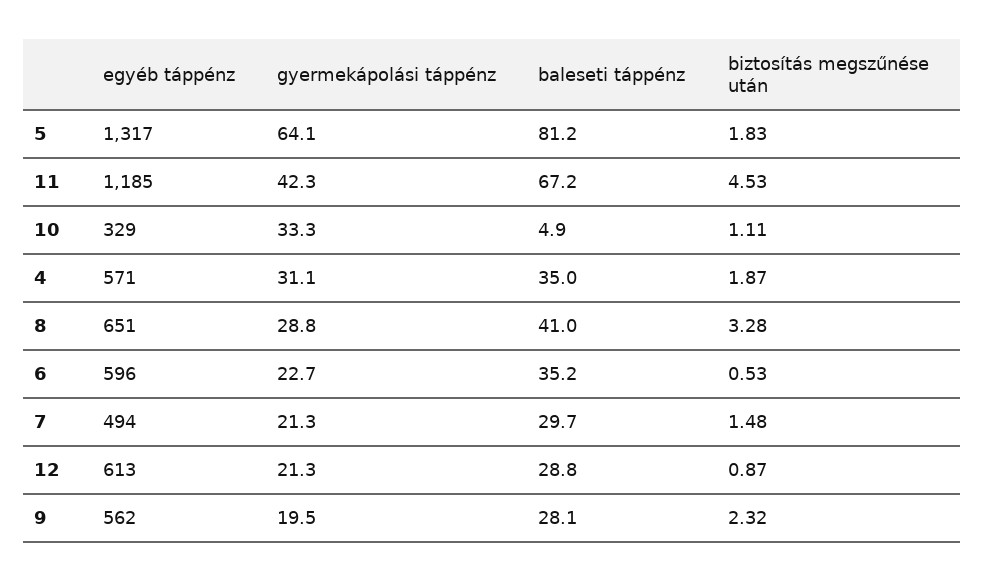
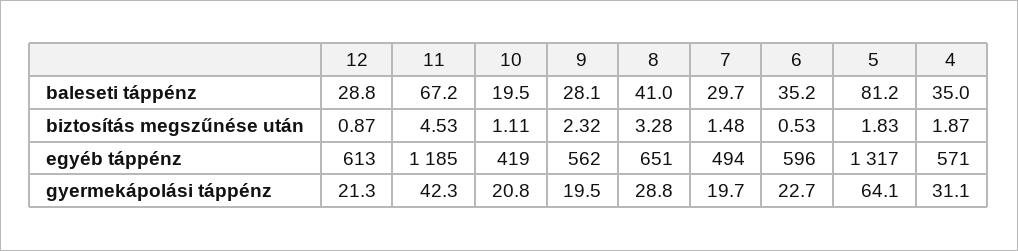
egyéb táppénz, 10: 329 -> 419
gyermekápolási táppénz, 10: 33.3 -> 20.8
baleseti táppénz, 10: 4.9 -> 19.5
gyermekápolási táppénz, 7: 21.3 -> 19.7

